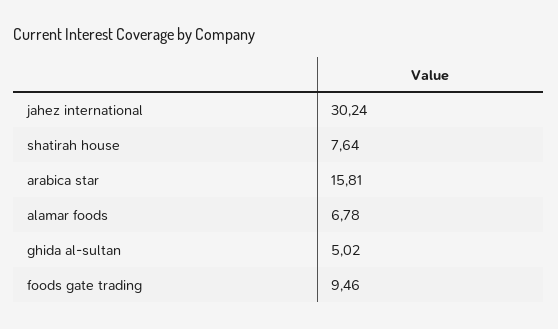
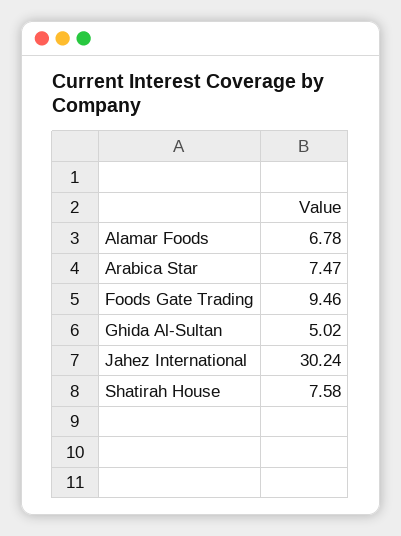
shatirah house: 7.64 -> 7.58
arabica star: 15.81 -> 7.47

